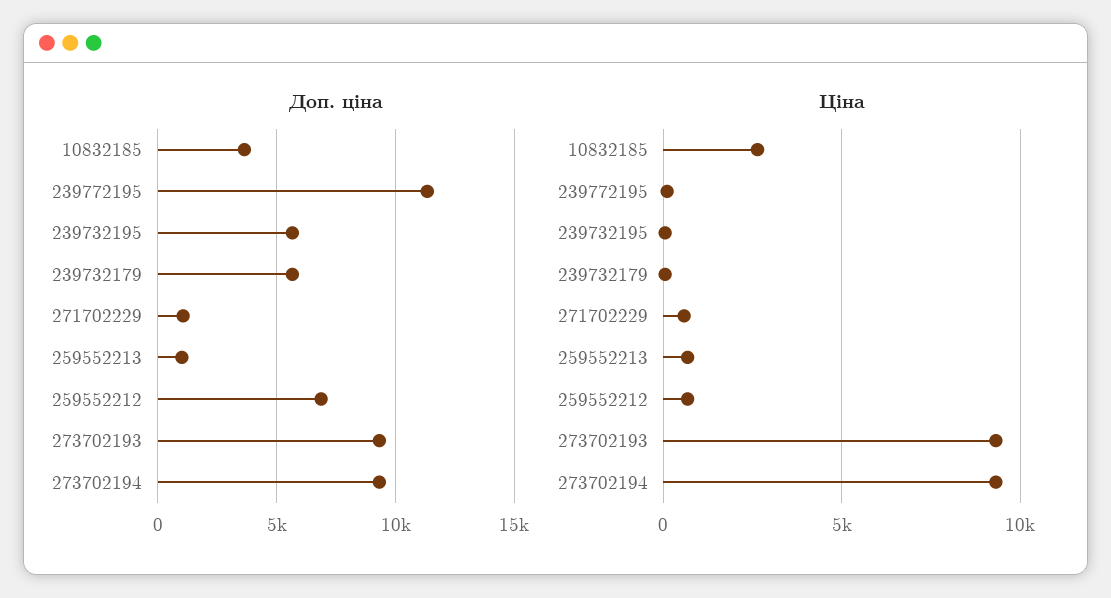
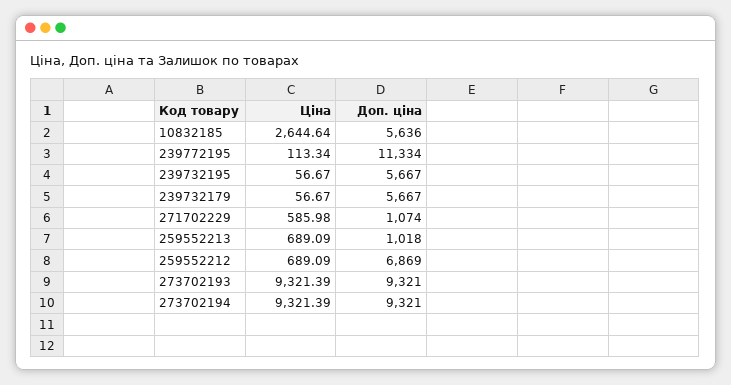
Доп. ціна, 10832185: 3500 -> 5636

